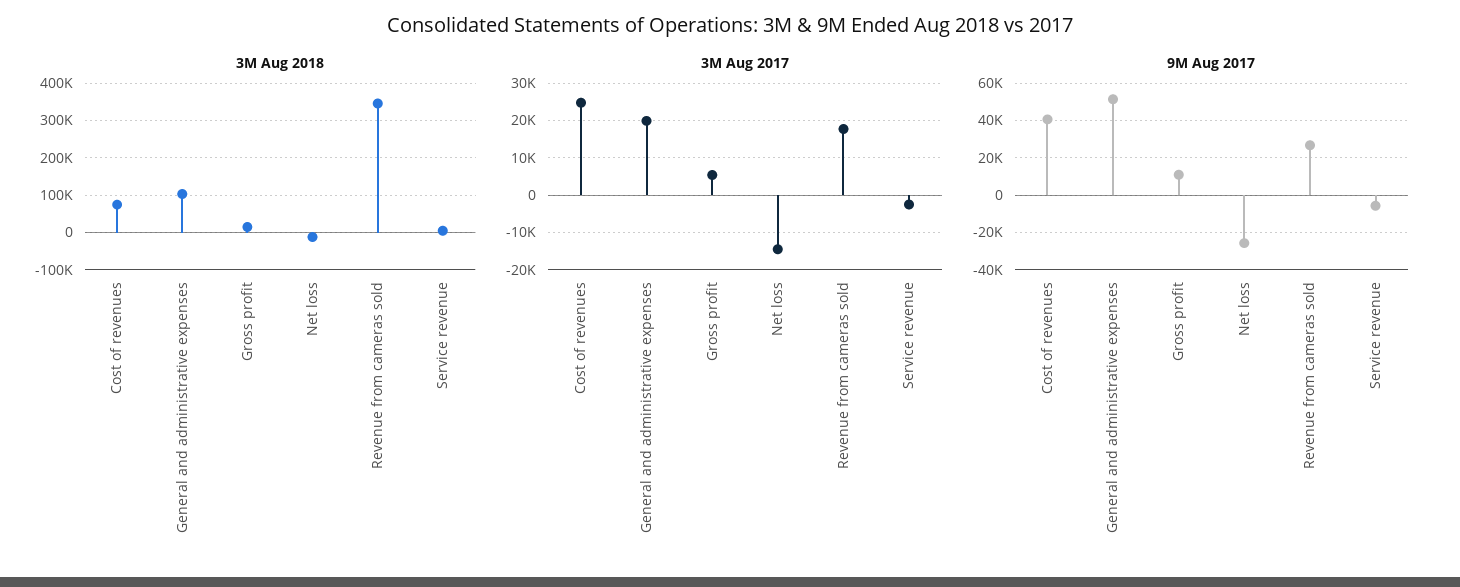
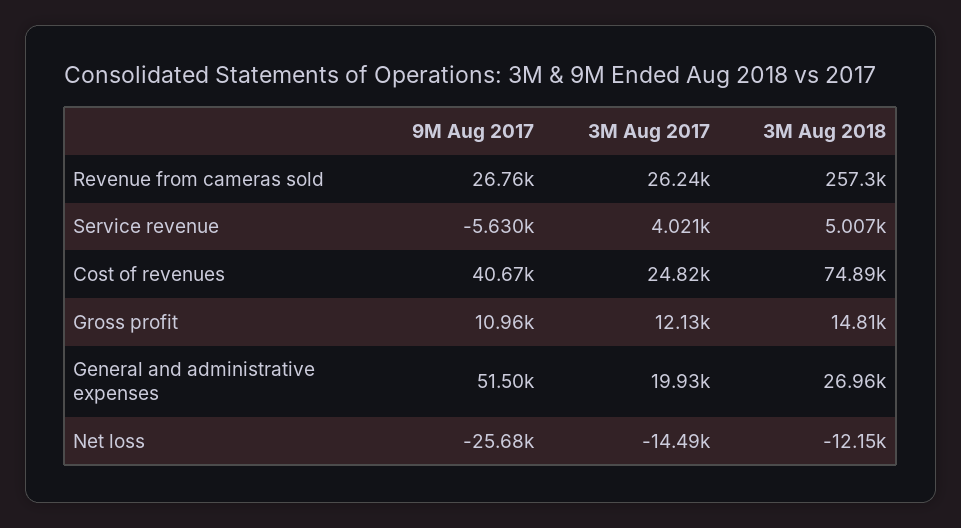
3M Aug 2018, General and administrative expenses: 100000 -> 26960
3M Aug 2018, Revenue from cameras sold: 340000 -> 257300
3M Aug 2017, Gross profit: 6000 -> 12130
3M Aug 2017, Revenue from cameras sold: 18000 -> 26240
3M Aug 2017, Service revenue: -2000 -> 4021

